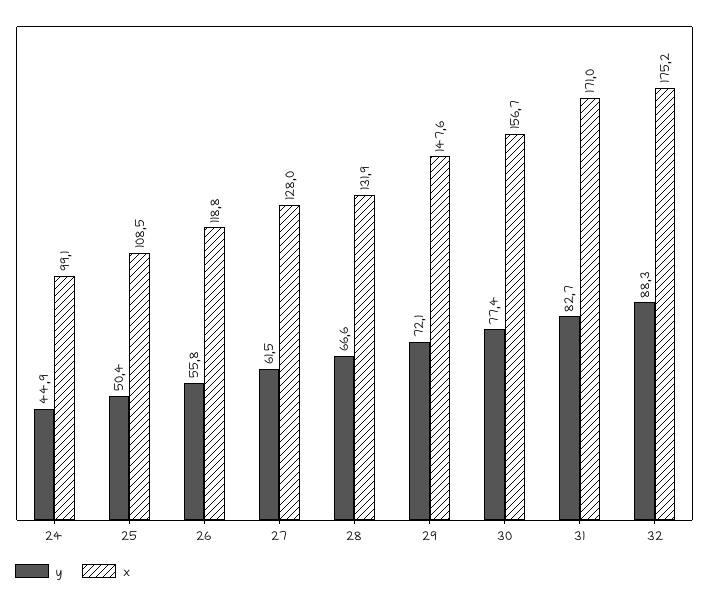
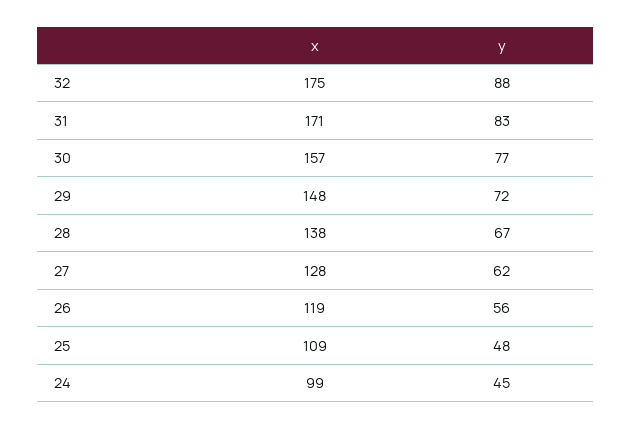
y, 25: 50.4 -> 48
x, 28: 131.9 -> 138

